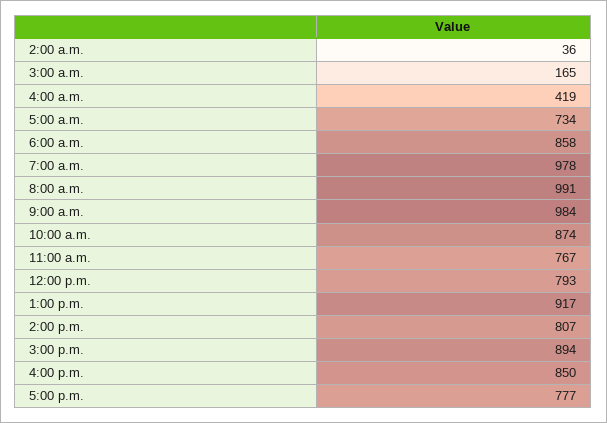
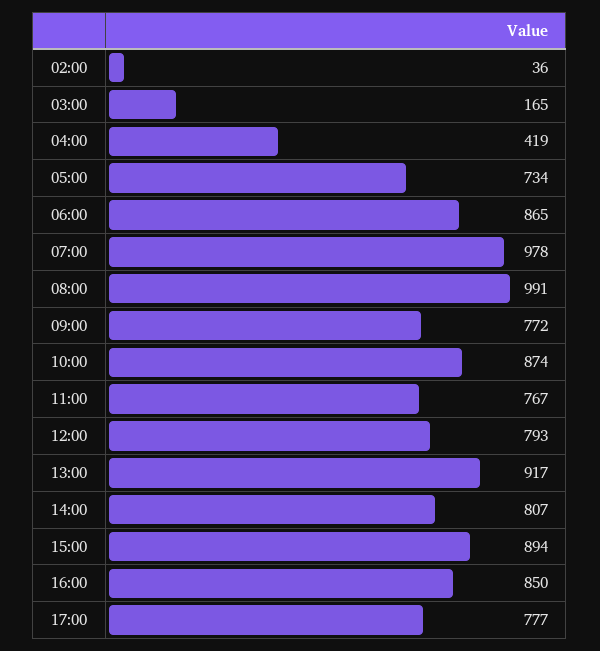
6:00 a.m.: 858 -> 865
9:00 a.m.: 984 -> 772

